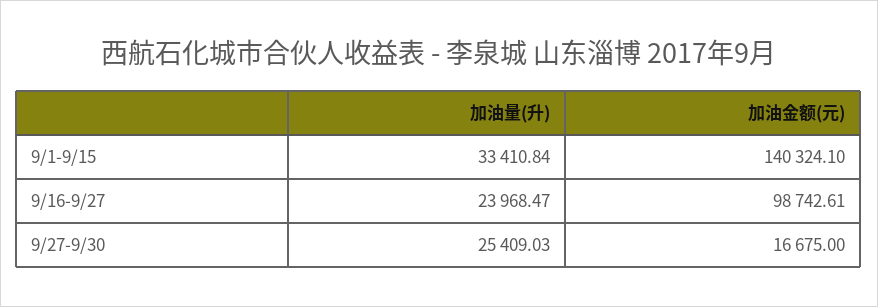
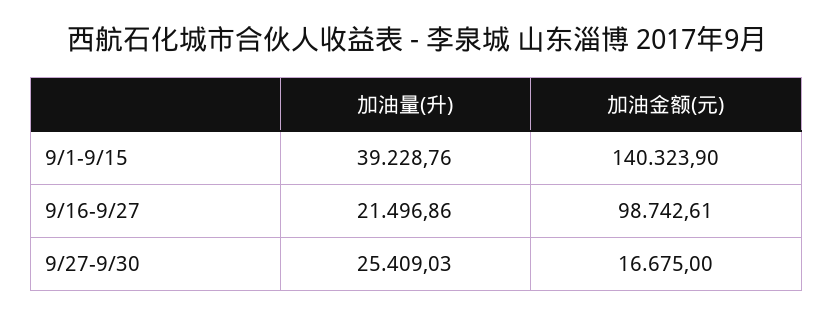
加油量(升), 9/1-9/15: 33410.84 -> 39228.76
加油金额(元), 9/1-9/15: 140324.1 -> 140323.9
加油量(升), 9/16-9/27: 23968.47 -> 21496.86

